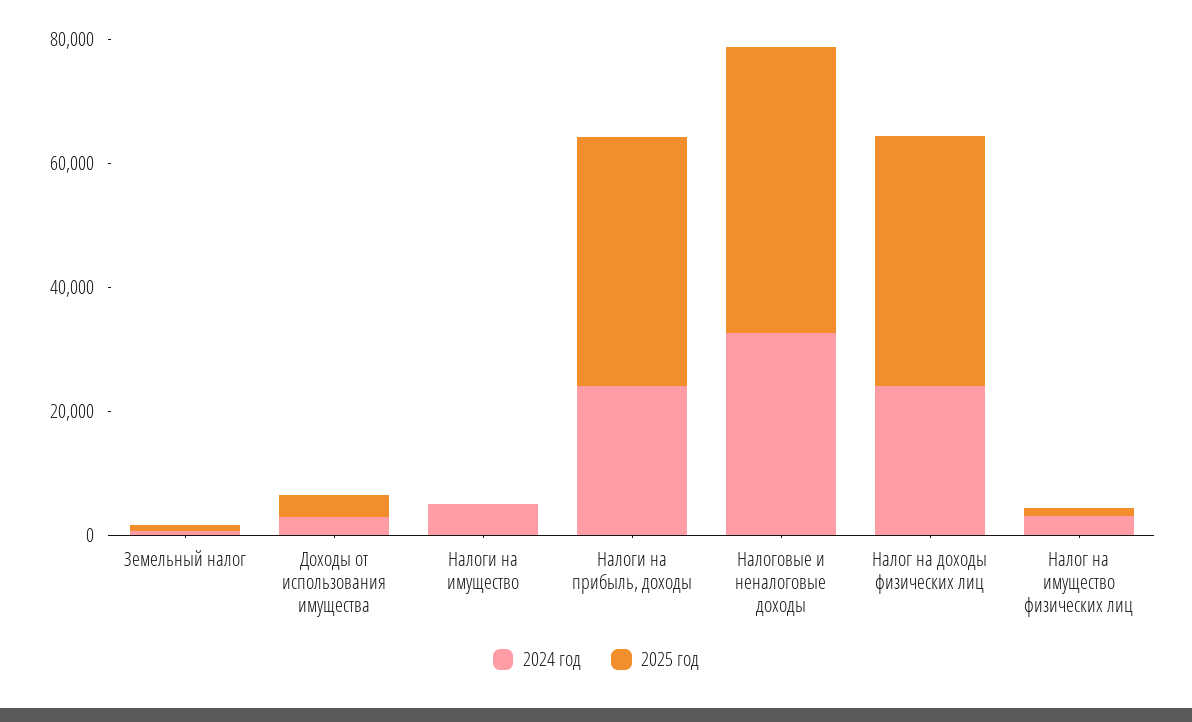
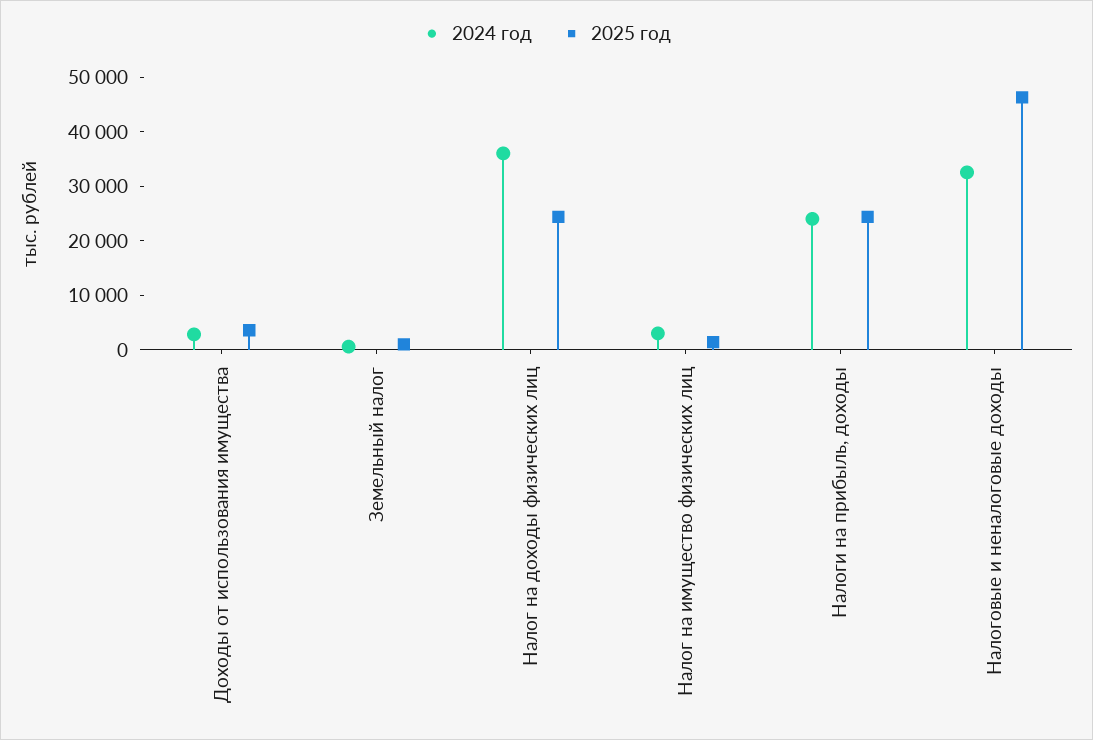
2024 год, Налоги на имущество: 5000 -> none
2025 год, Налоги на имущество: 0 -> none
2025 год, Налоги на прибыль, доходы: 40000 -> 24000
2024 год, Налог на доходы физических лиц: 25000 -> 36000
2025 год, Налог на доходы физических лиц: 40000 -> 24000

